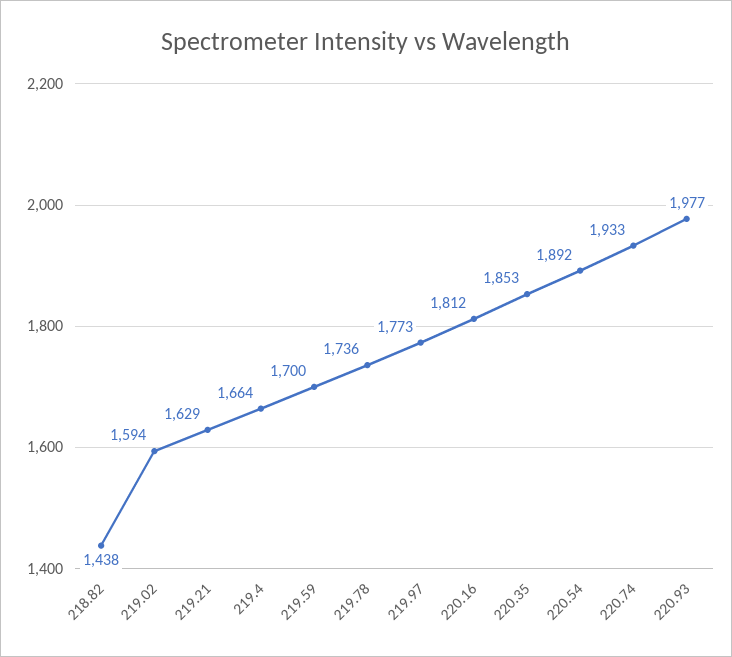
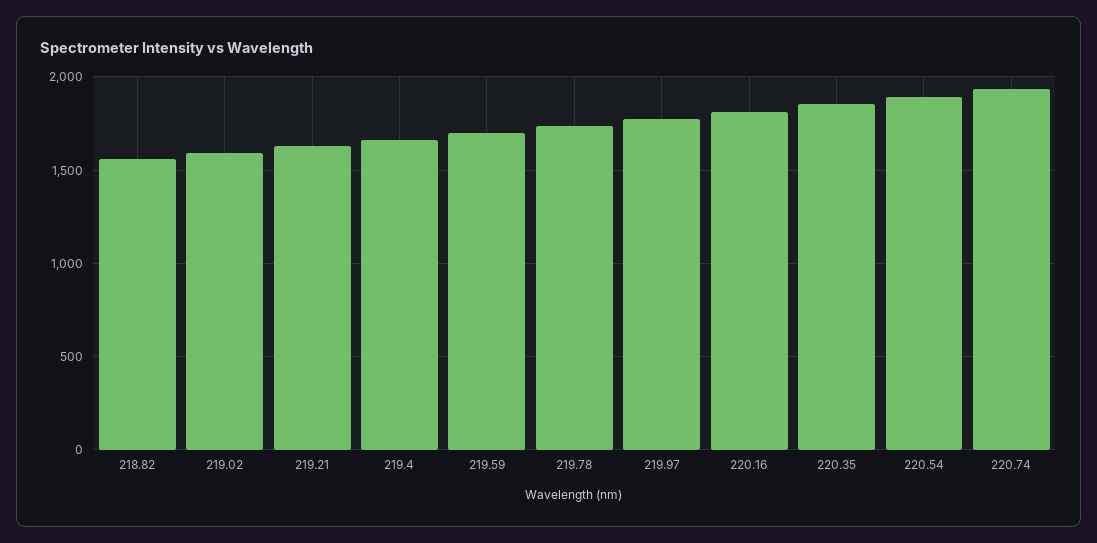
218.82: 1438 -> 1550
220.93: 1977 -> none

